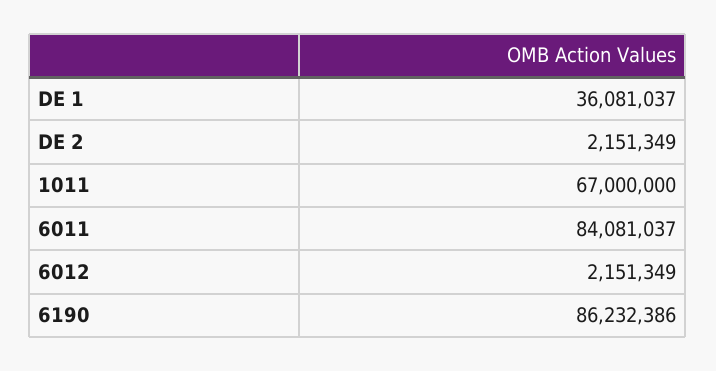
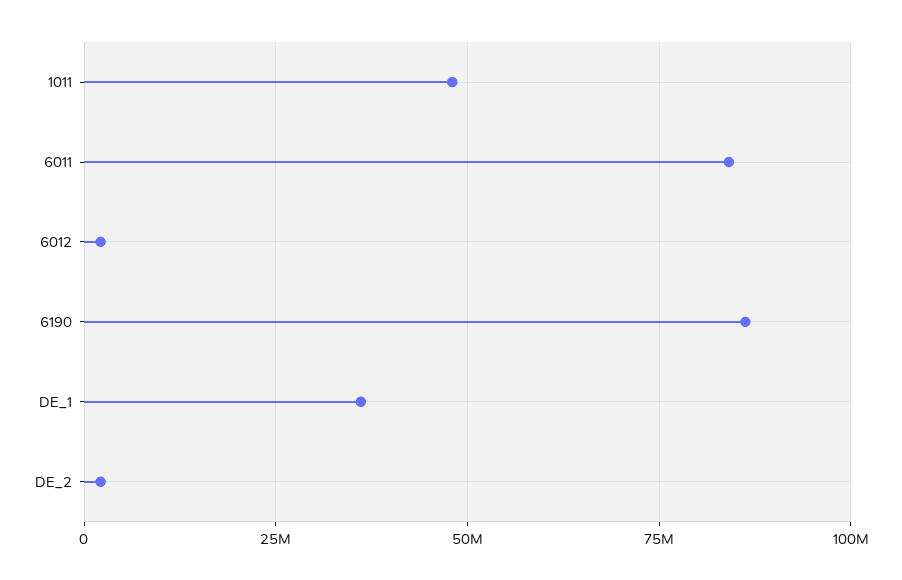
1011: 67000000 -> 47500000

